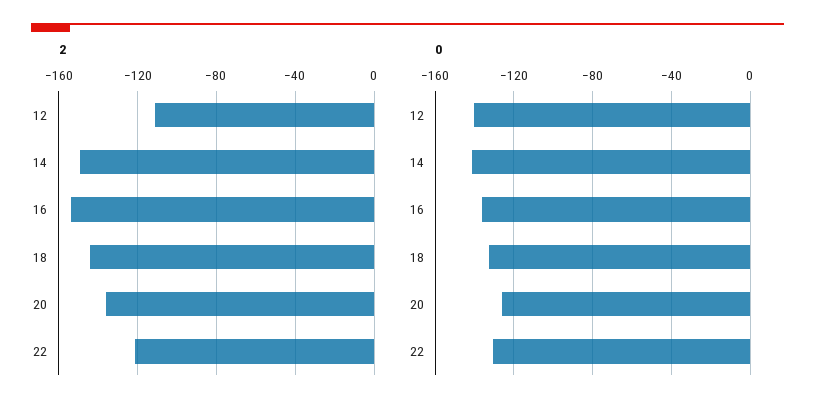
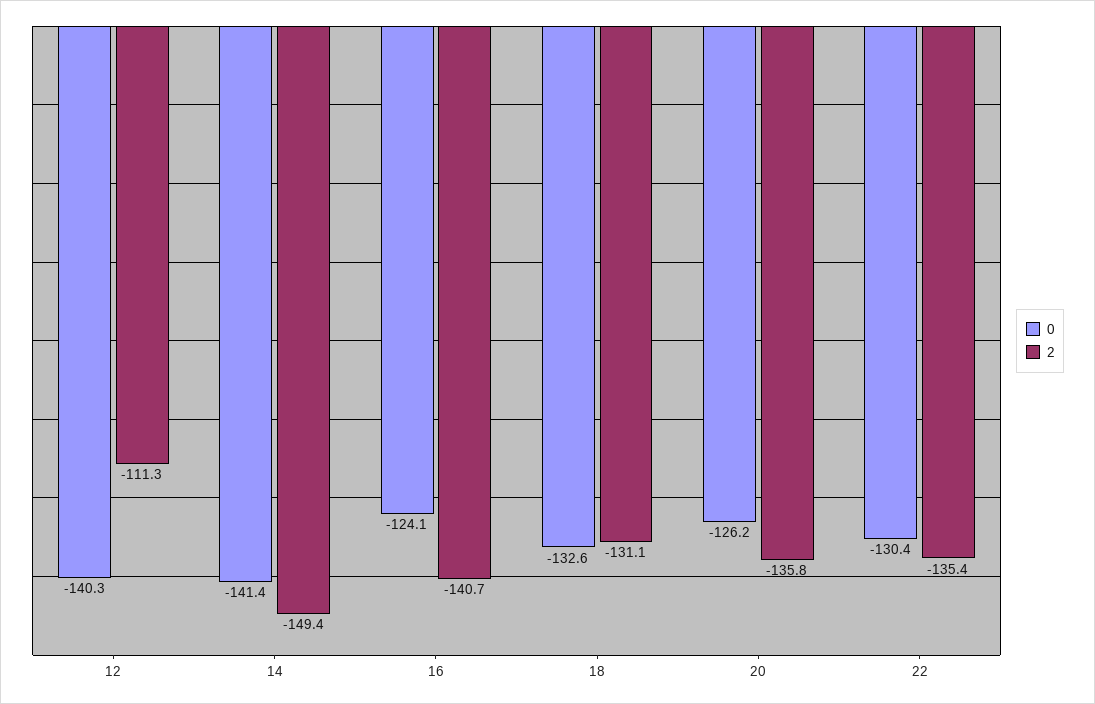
2, 16: -155 -> -140.7
2, 18: -145 -> -131.1
2, 22: -120 -> -135.4
0, 16: -135 -> -124.1

